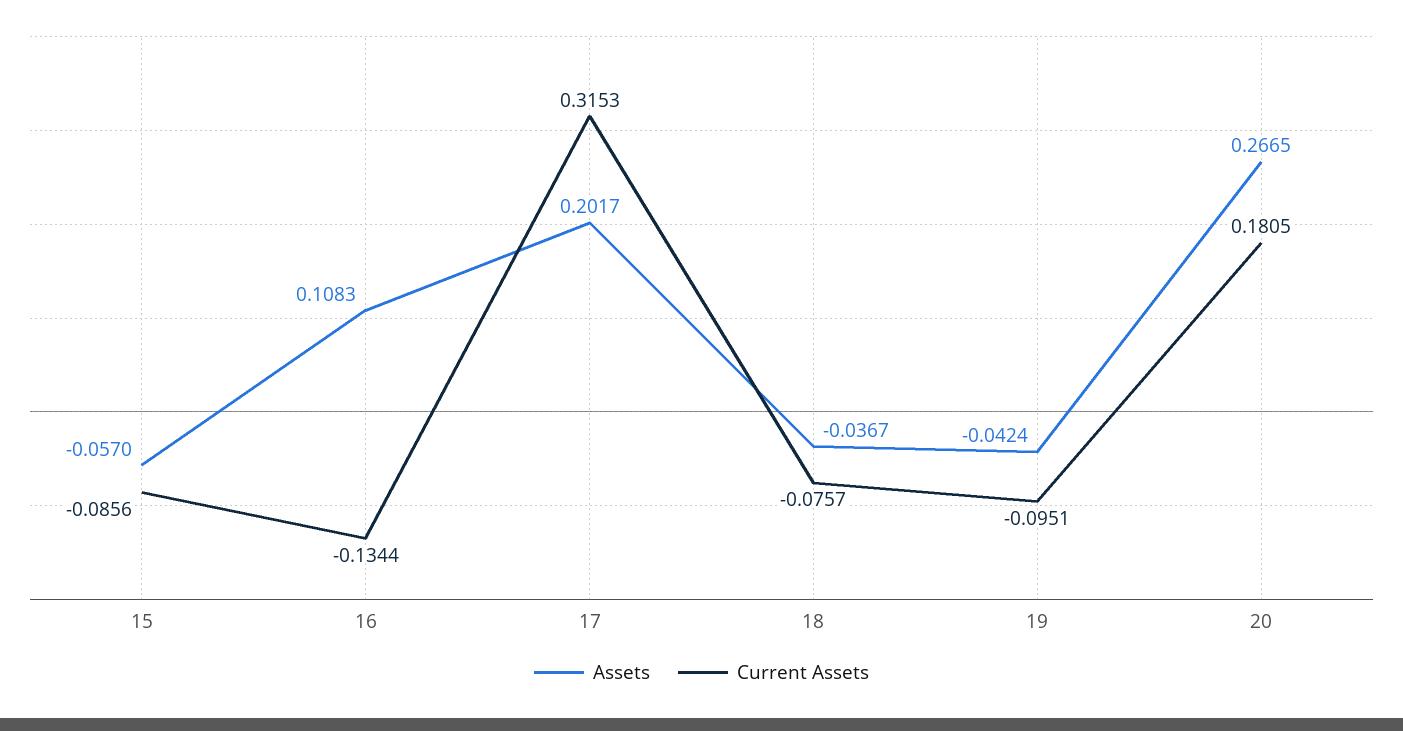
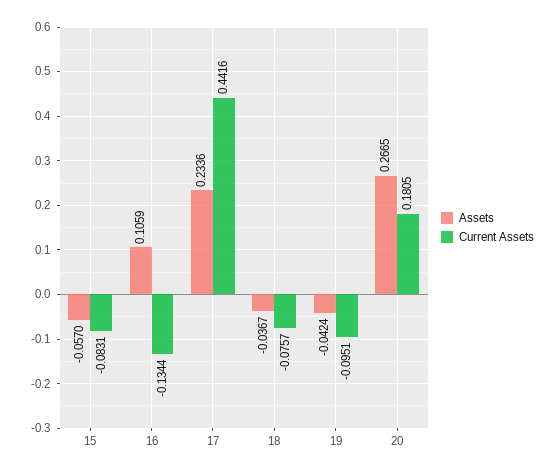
Current Assets, 15: -0.0856 -> -0.0831
Assets, 16: 0.1083 -> 0.1059
Assets, 17: 0.2017 -> 0.2336
Current Assets, 17: 0.3153 -> 0.4416

